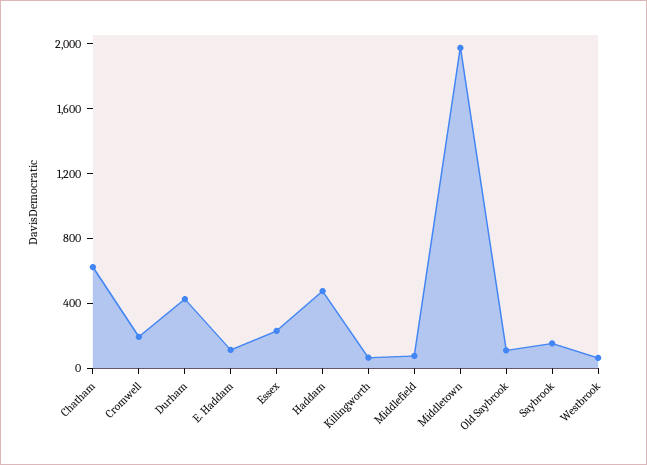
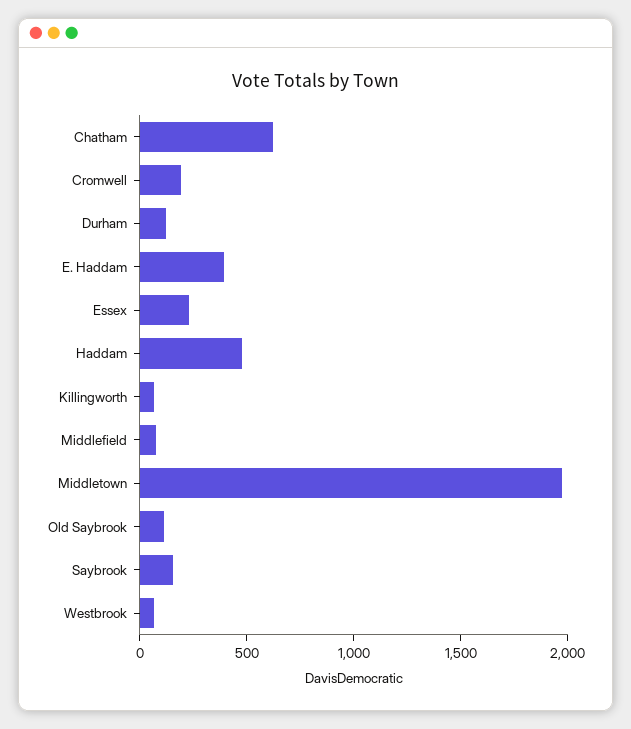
Durham: 400 -> 100
E. Haddam: 100 -> 400

